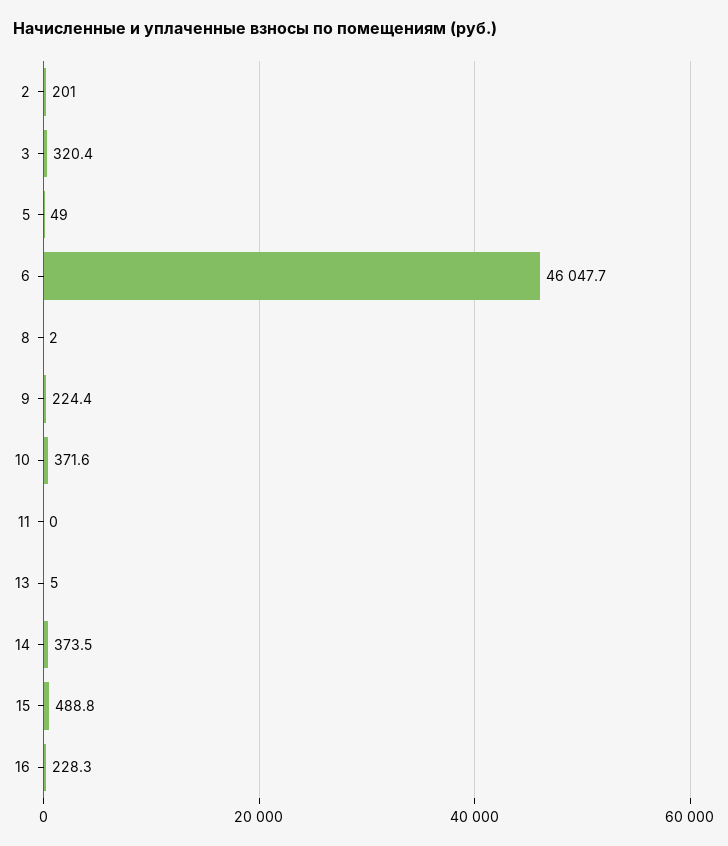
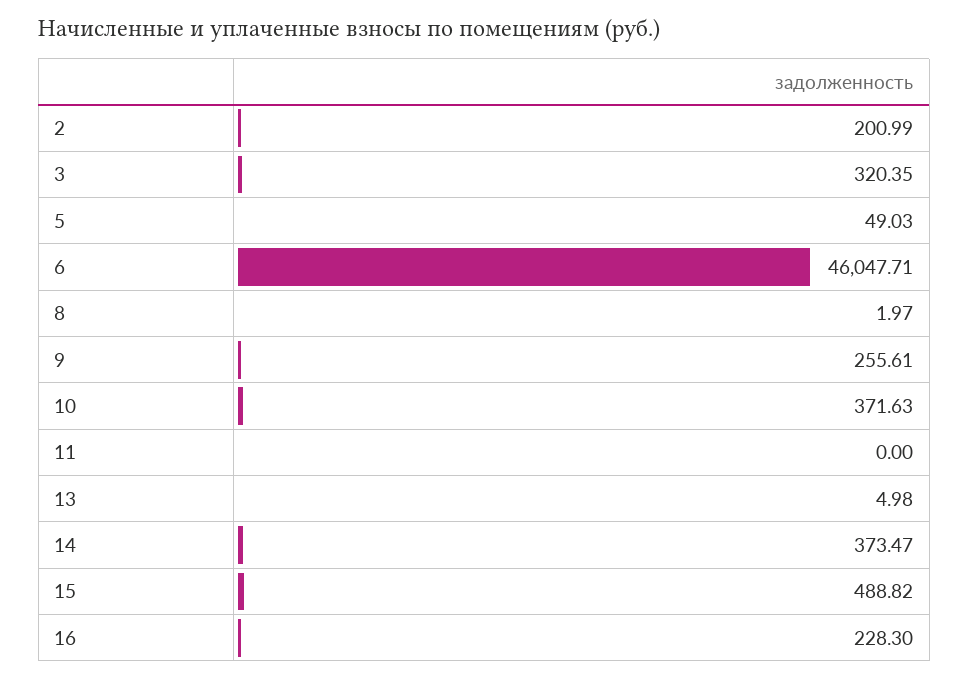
9: 224.4 -> 255.61

